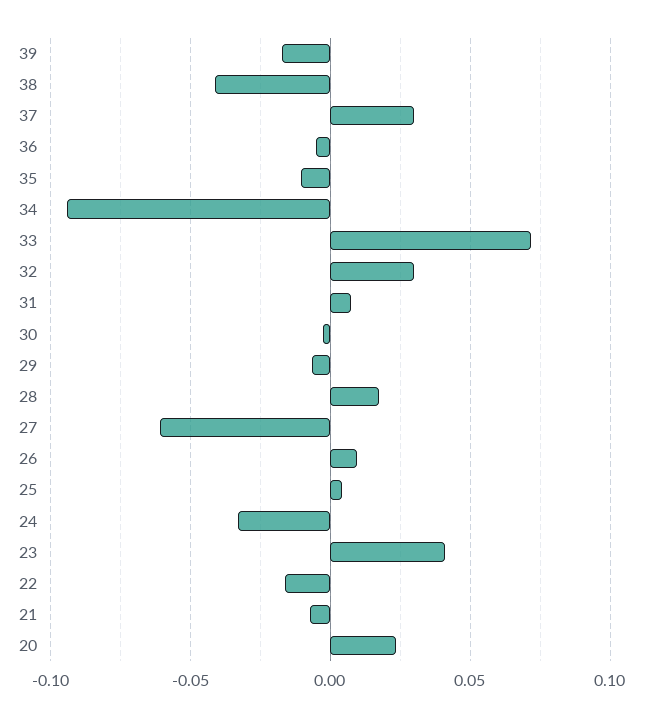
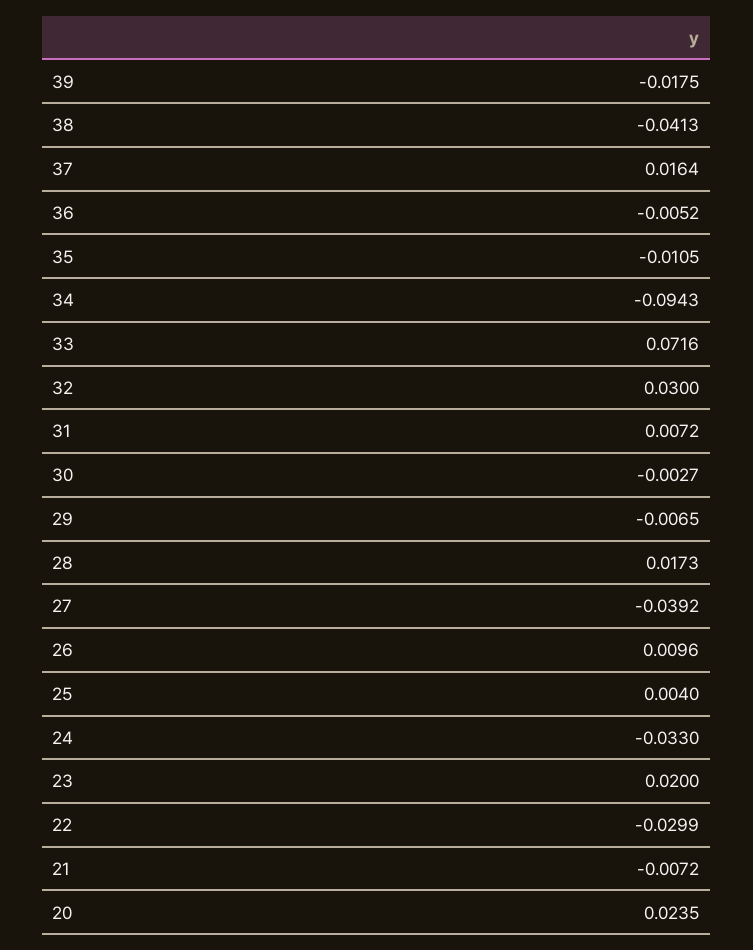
37: 0.03 -> 0.0164
27: -0.06 -> -0.0392
23: 0.04 -> 0.02
22: -0.015 -> -0.0299

